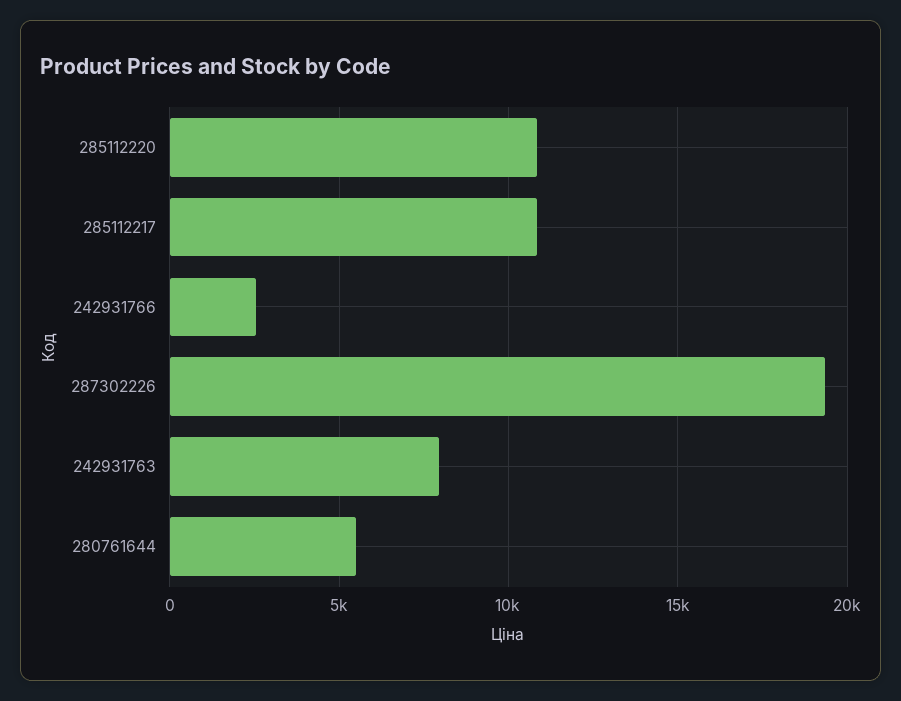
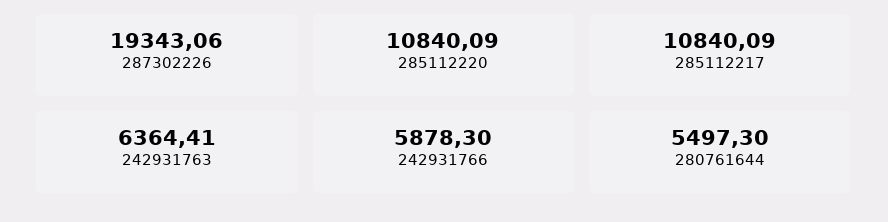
242931766: 2500 -> 5878.3
242931763: 8000 -> 6364.41

